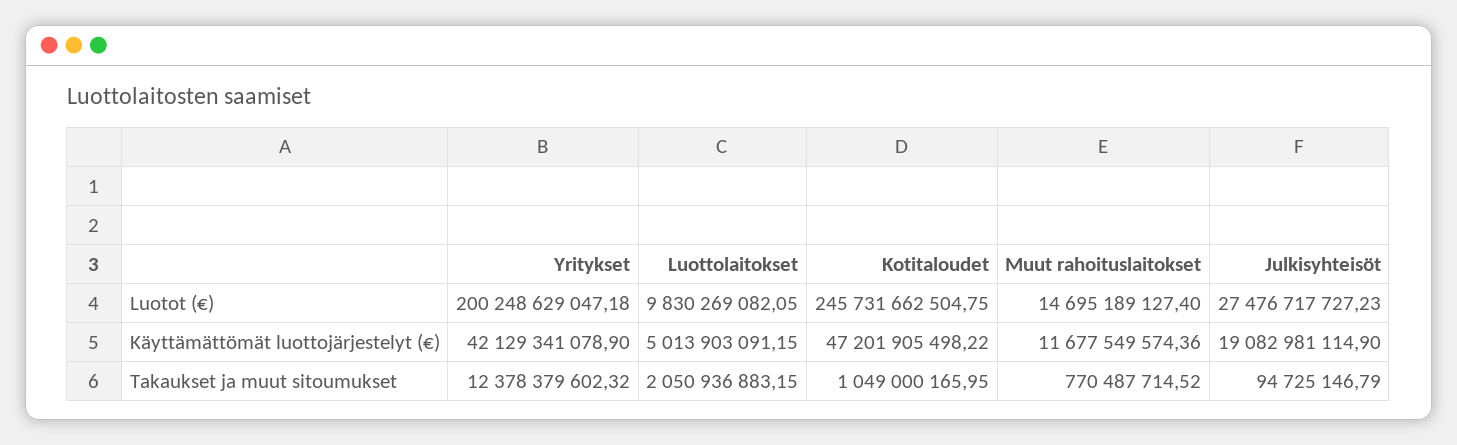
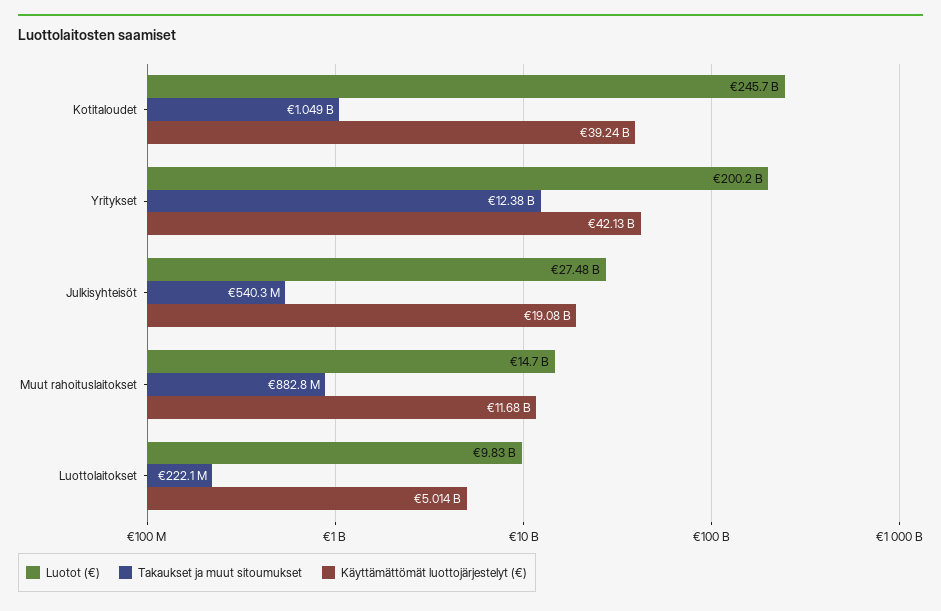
Käyttämättömät luottojärjestelyt (€), Kotitaloudet: 47201905498.22 -> 39240000000
Takaukset ja muut sitoumukset, Luottolaitokset: 2050936883.15 -> 222100000
Takaukset ja muut sitoumukset, Muut rahoituslaitokset: 770487714.52 -> 882800000
Takaukset ja muut sitoumukset, Julkisyhteisöt: 94725146.79 -> 540300000

